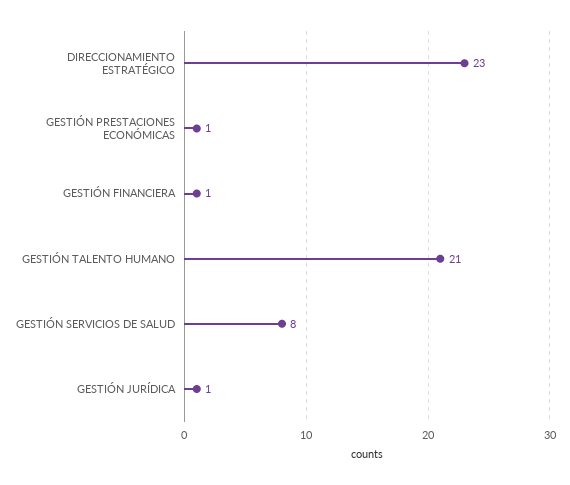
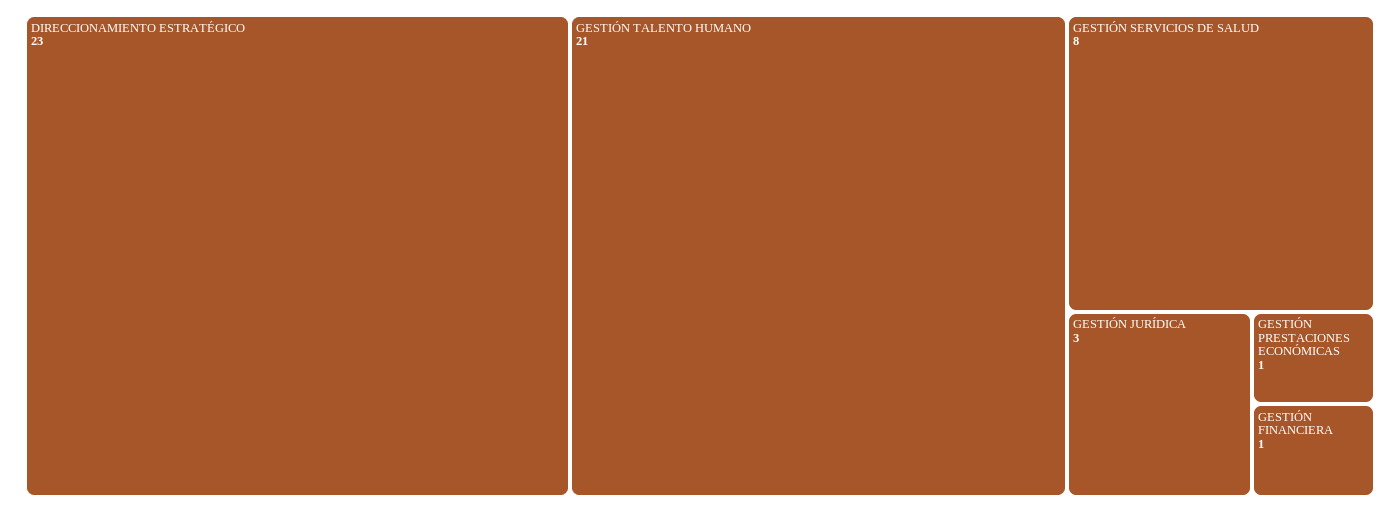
GESTIÓN JURÍDICA: 1 -> 3

